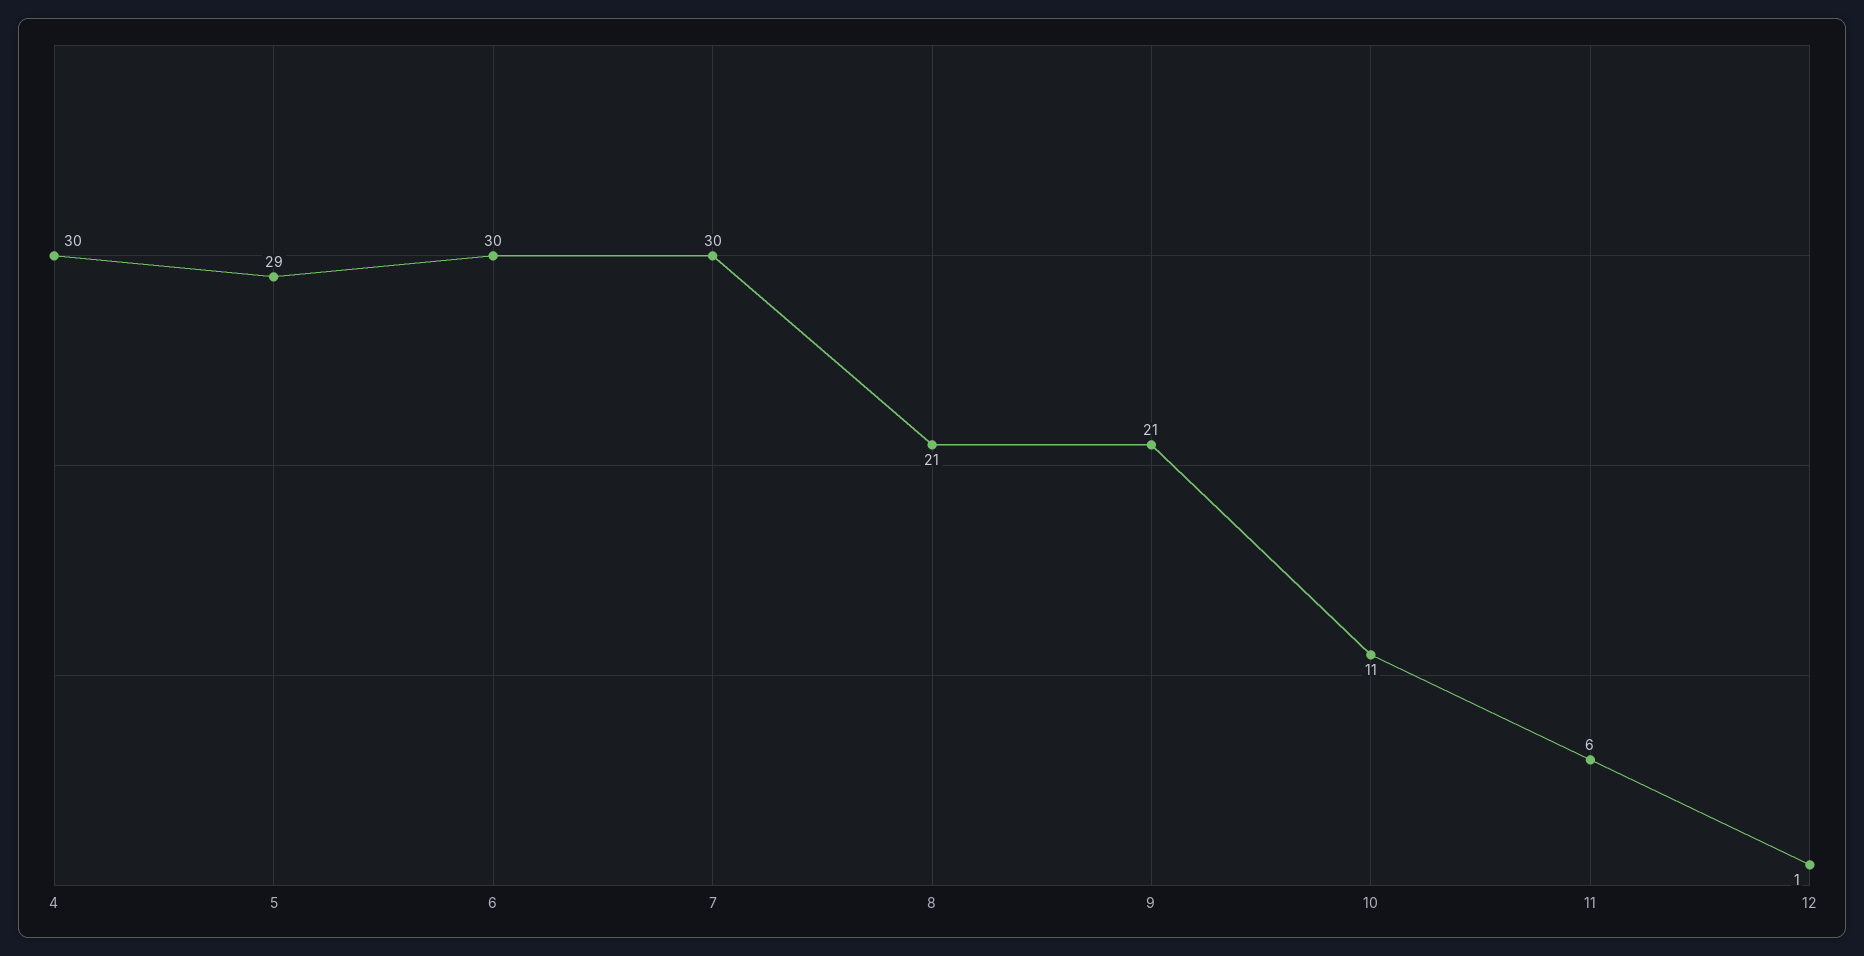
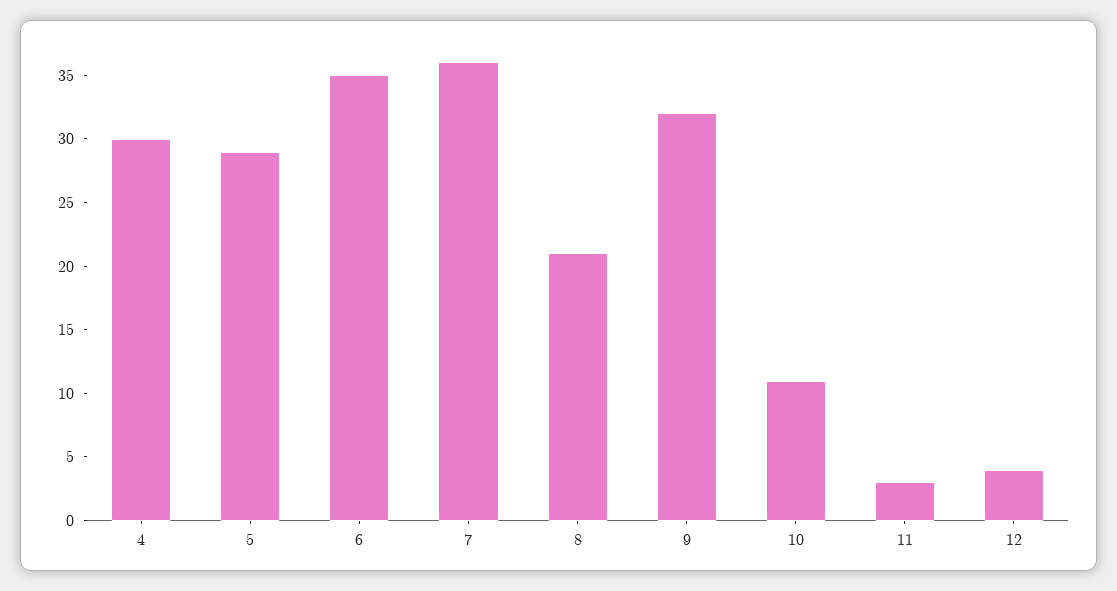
6: 30 -> 35
7: 30 -> 36
9: 21 -> 32
11: 6 -> 3
12: 1 -> 4

